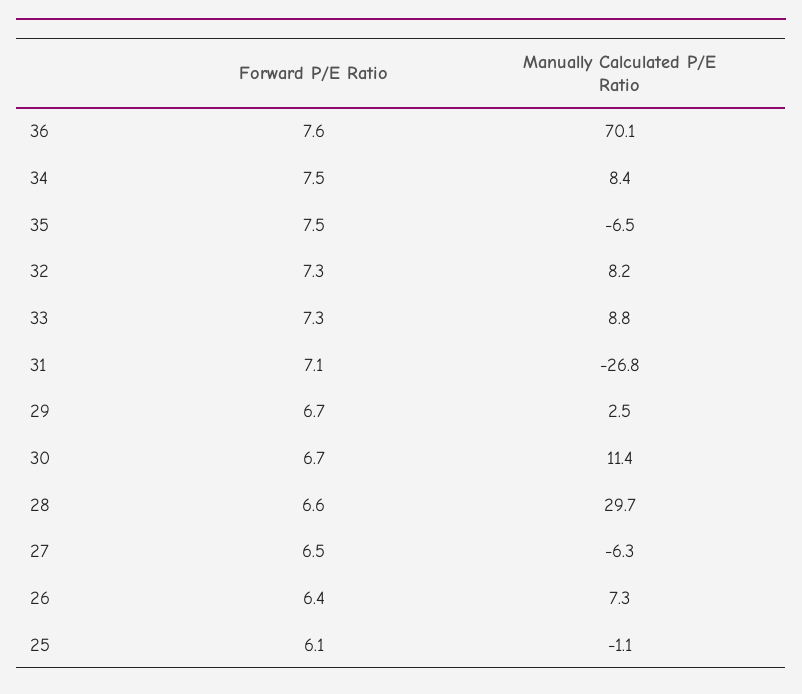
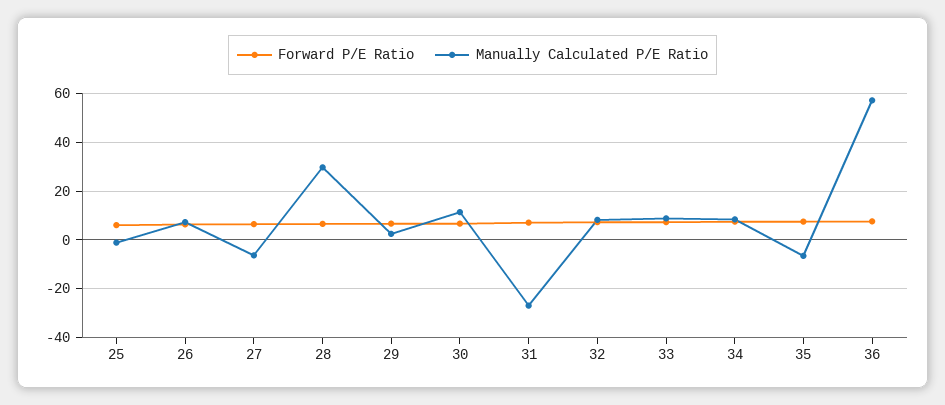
Manually Calculated P/E Ratio, 36: 70.1 -> 57.5

